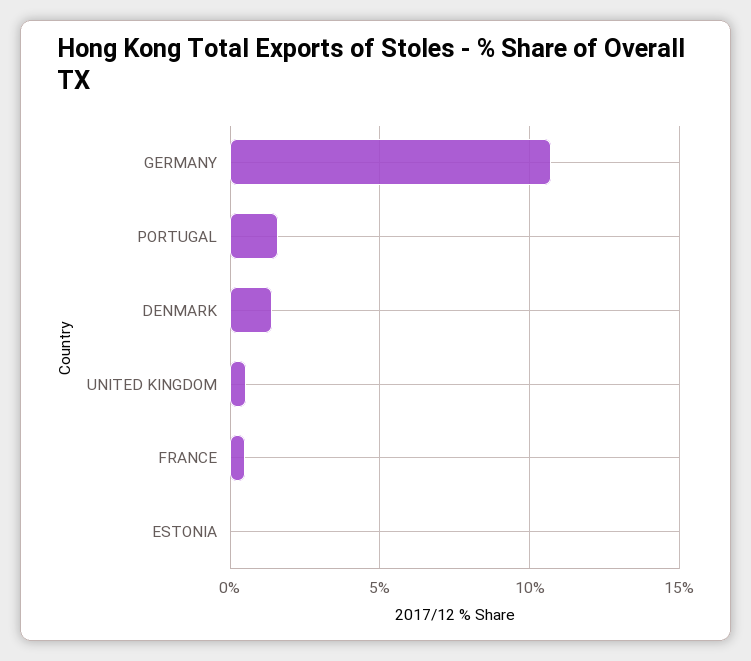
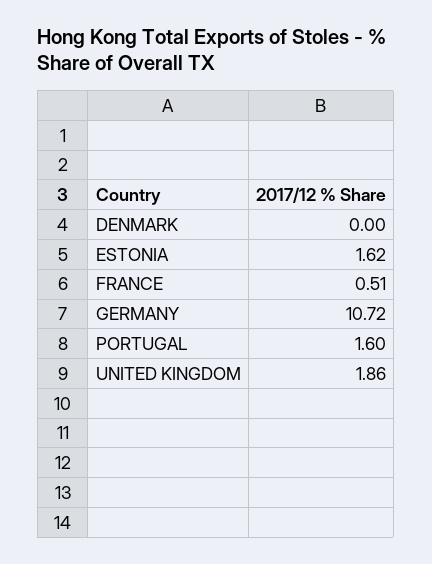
DENMARK: 1.5 -> 0
UNITED KINGDOM: 0.5 -> 1.86
ESTONIA: 0 -> 1.62

